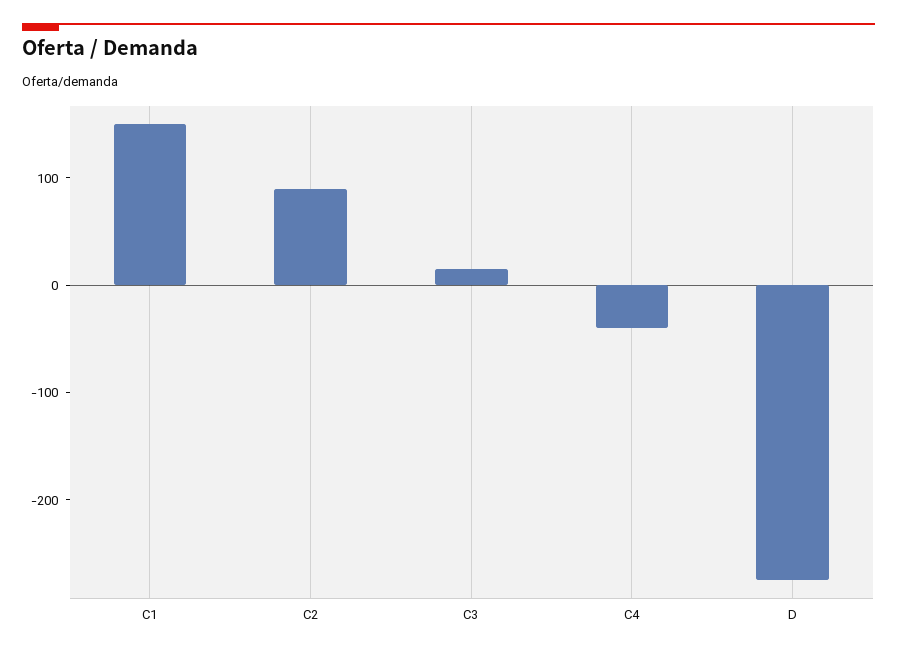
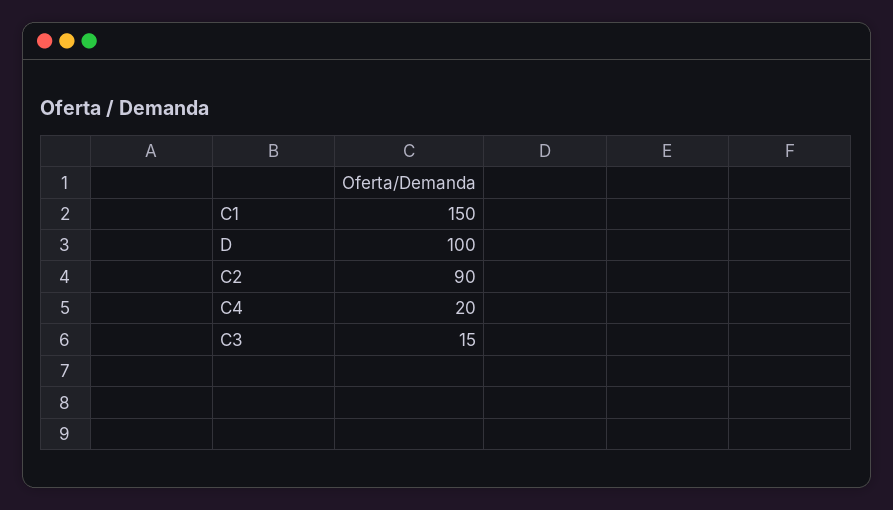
C4: -40 -> 20
D: -280 -> 100

